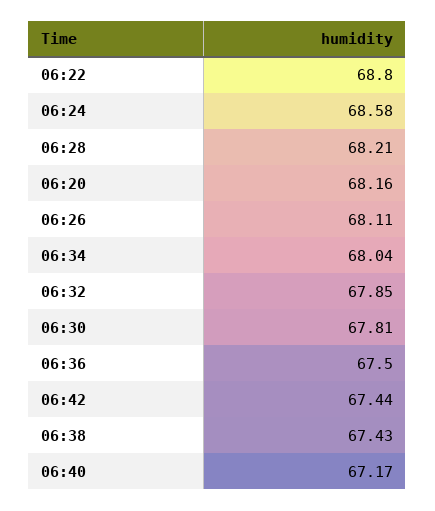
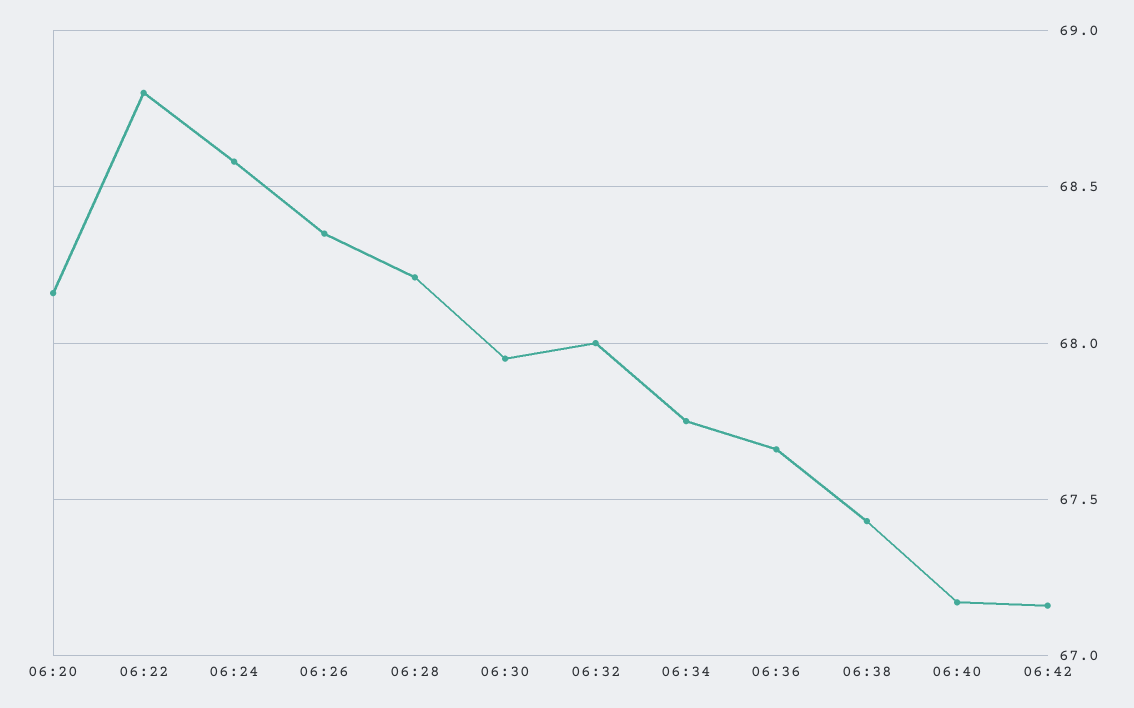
06:26: 68.11 -> 68.35
06:34: 68.04 -> 67.75
06:32: 67.85 -> 68
06:30: 67.81 -> 67.95
06:36: 67.5 -> 67.65
06:42: 67.44 -> 67.15

